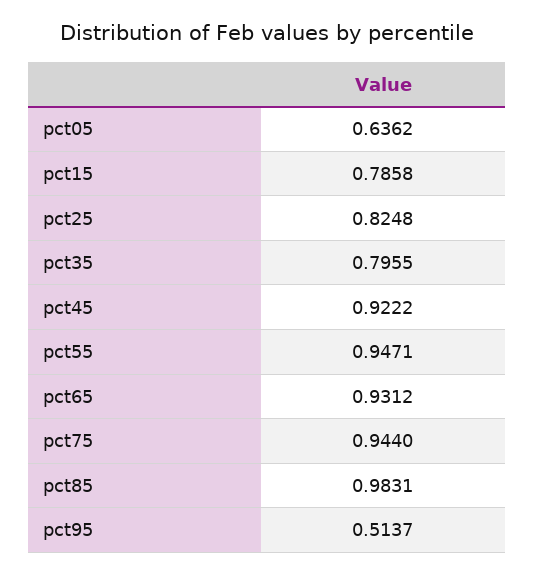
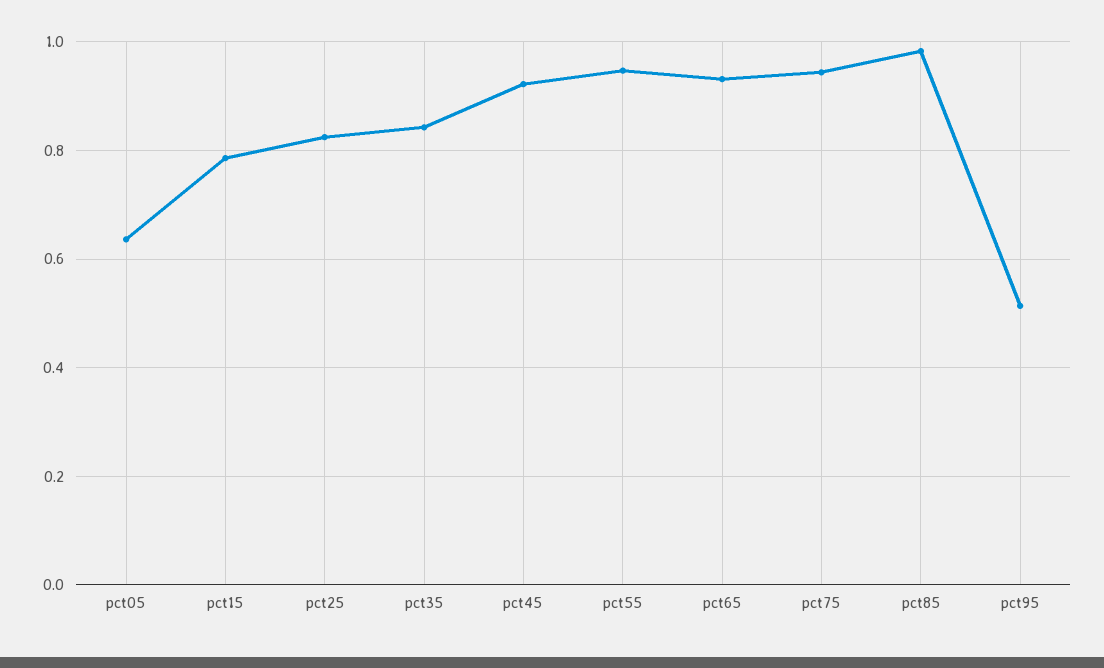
pct35: 0.7955 -> 0.84

